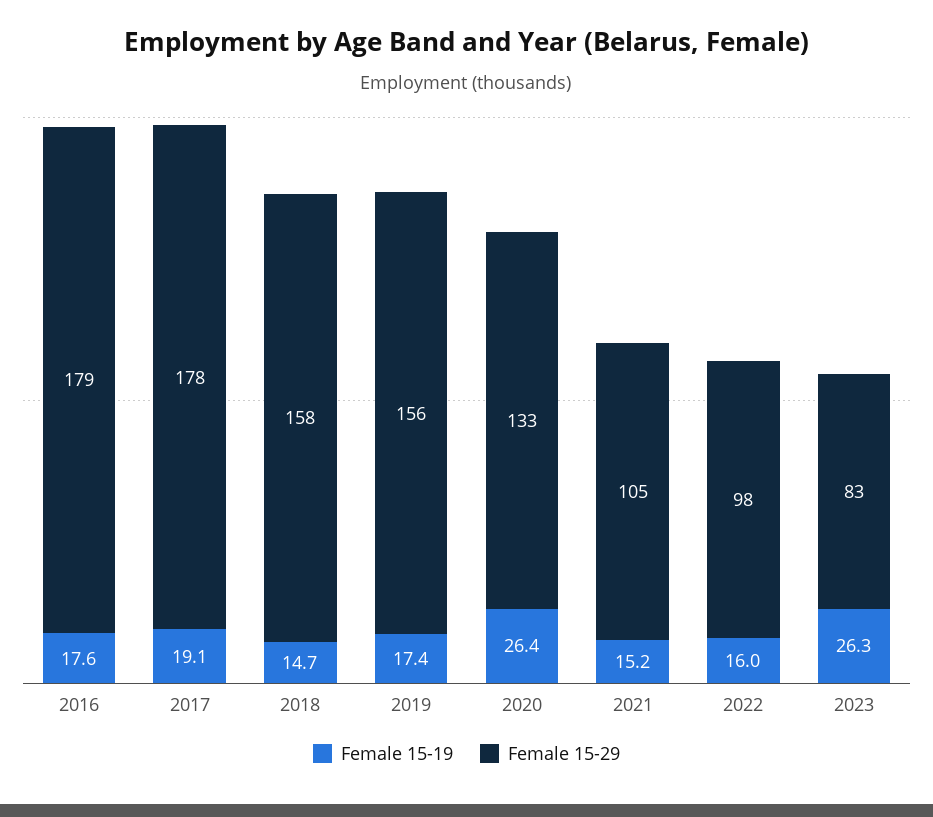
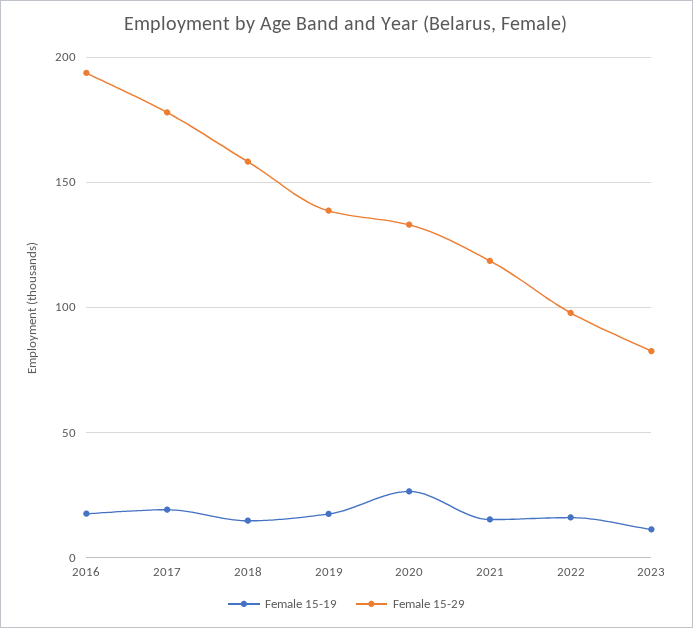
Female 15-29, 2016: 179 -> 195
Female 15-29, 2019: 156 -> 140
Female 15-29, 2021: 105 -> 120
Female 15-19, 2023: 26.3 -> 10

